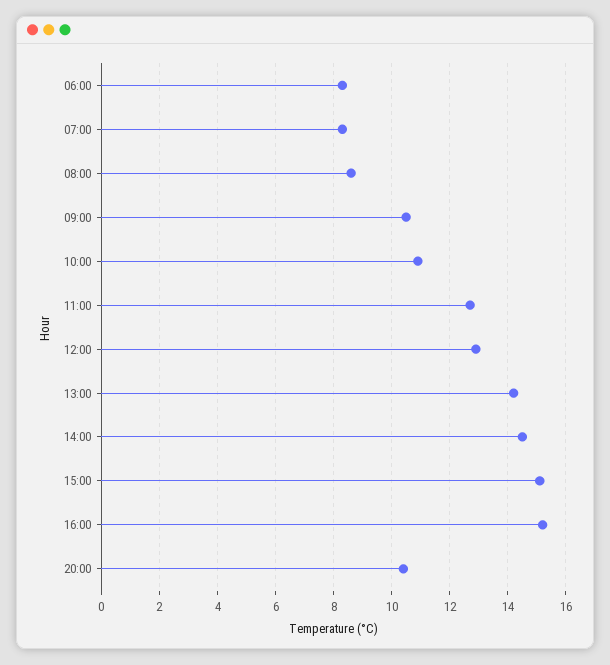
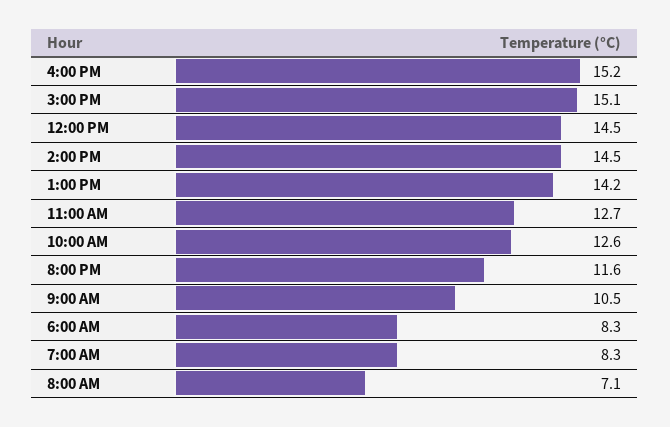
08:00: 8.5 -> 7.1
10:00: 11 -> 12.6
12:00: 13 -> 14.5
20:00: 10.5 -> 11.6

